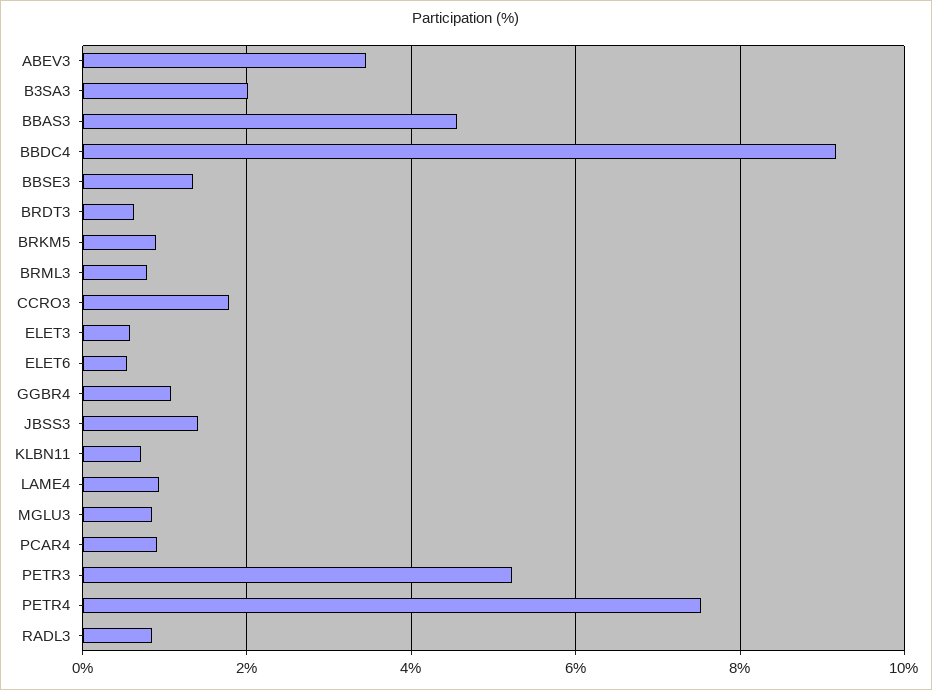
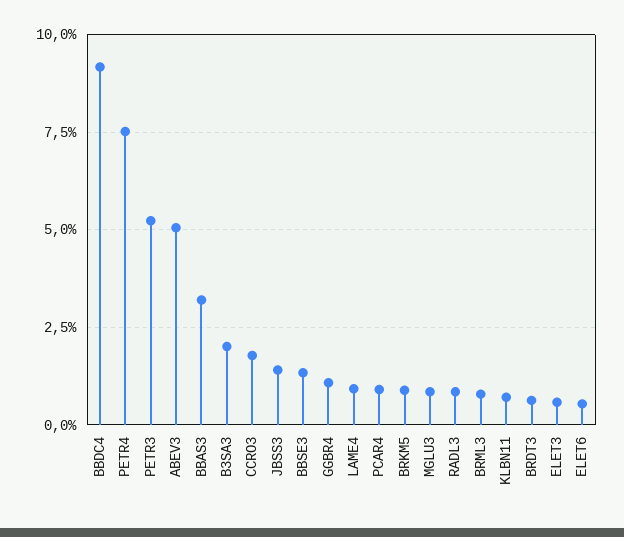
ABEV3: 3.4 -> 5
BBAS3: 4.6 -> 3.25

